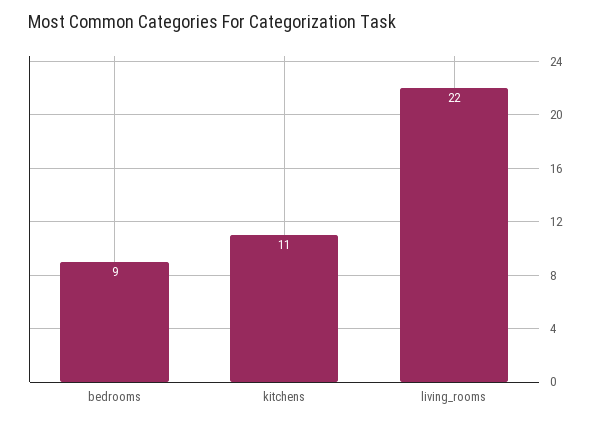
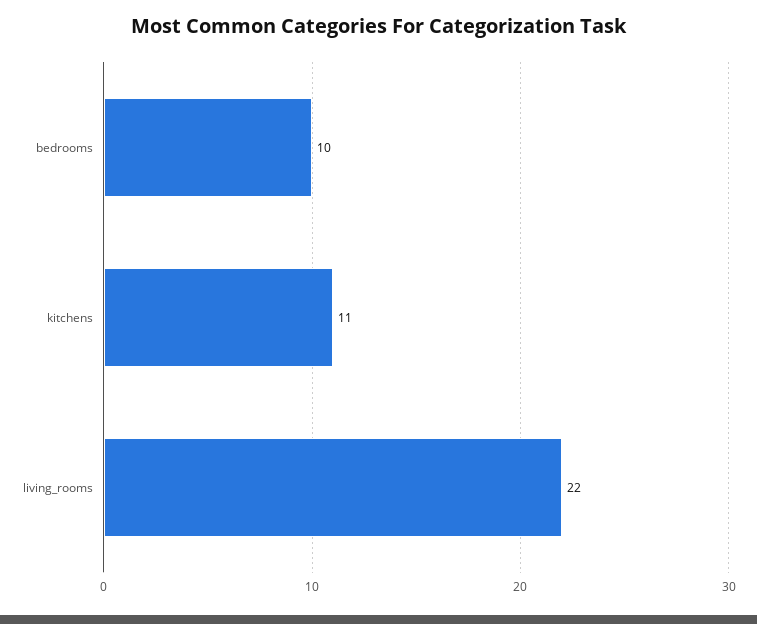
bedrooms: 9 -> 10

